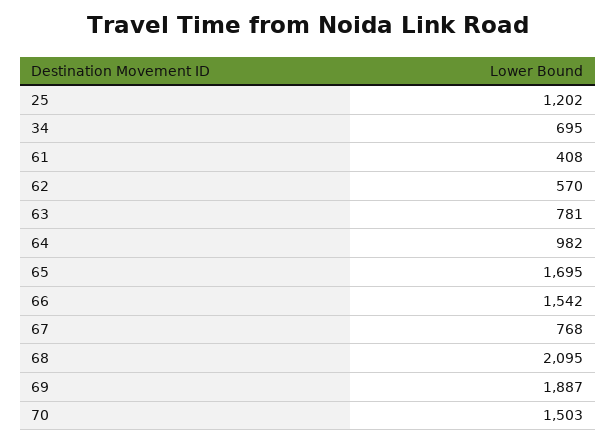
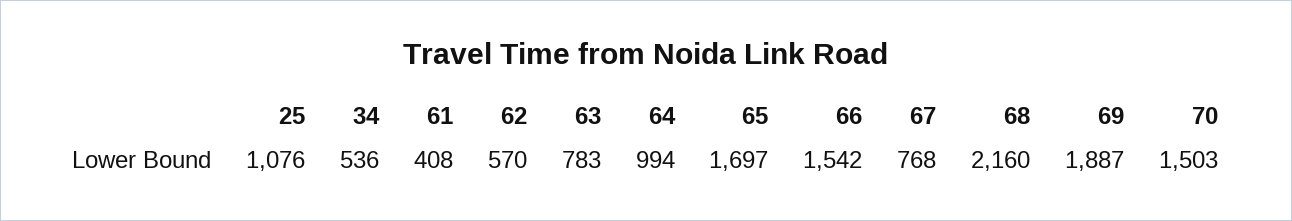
25: 1202 -> 1076
34: 695 -> 536
63: 781 -> 783
64: 982 -> 994
65: 1695 -> 1697
68: 2095 -> 2160

